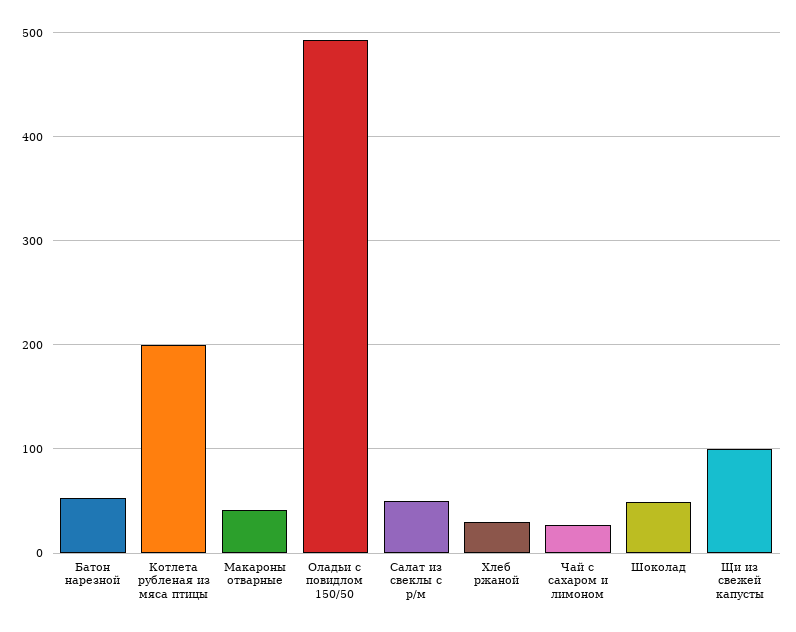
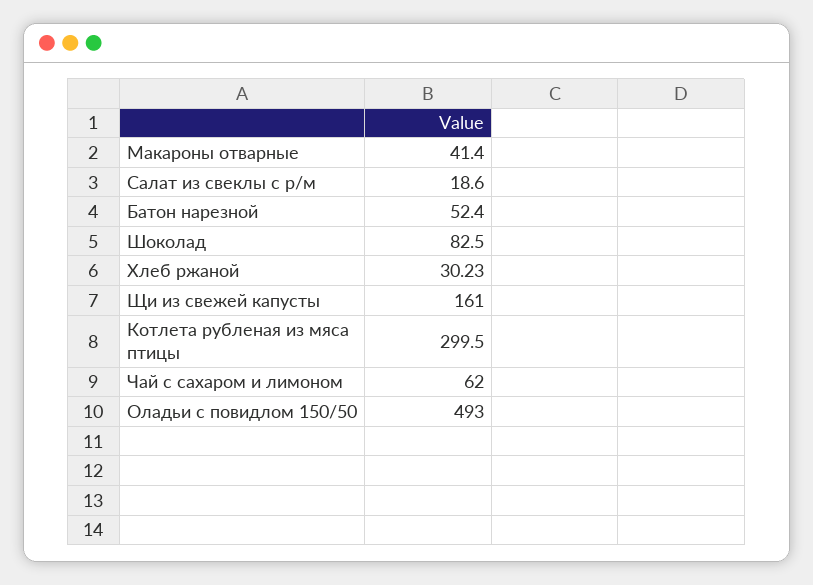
Котлета рубленая из мяса птицы: 200 -> 299.5
Салат из свеклы с р/м: 50 -> 18.6
Чай с сахаром и лимоном: 30 -> 62
Шоколад: 50 -> 82.5
Щи из свежей капусты: 100 -> 161

